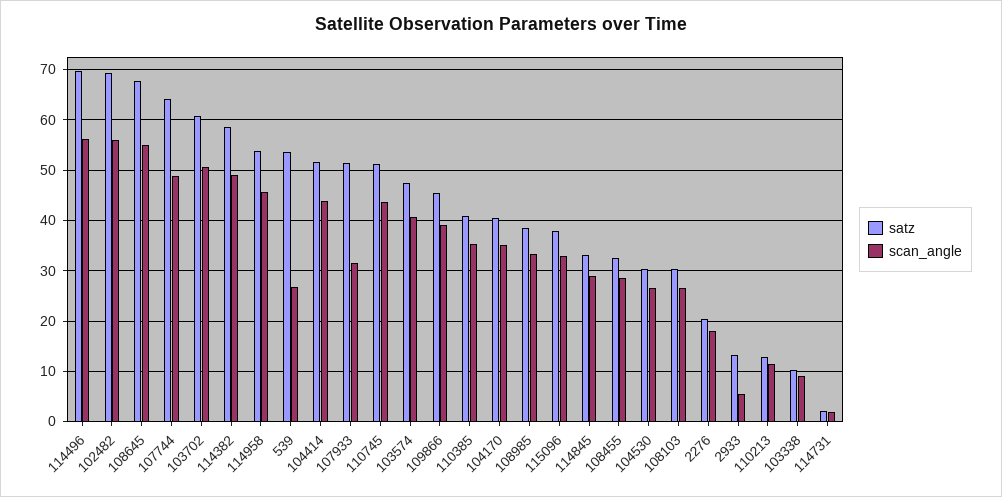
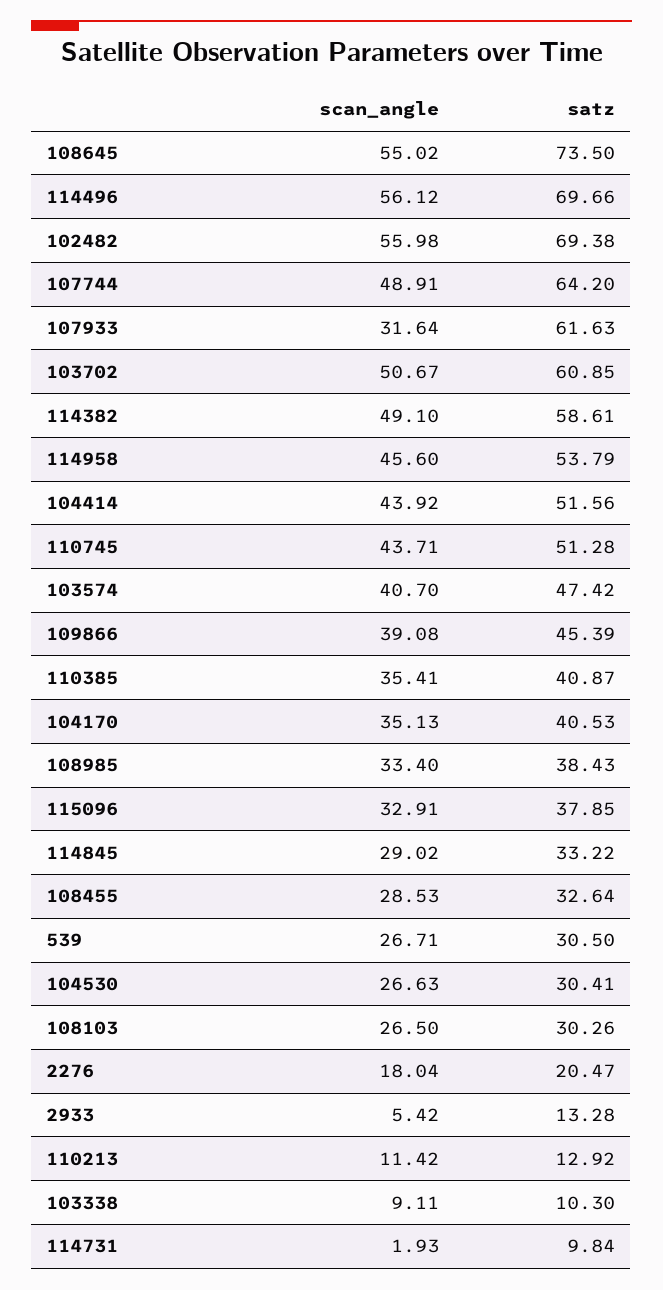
satz, 108645: 68 -> 73.5
satz, 539: 54 -> 30.5
satz, 107933: 52 -> 61.63
satz, 114731: 2 -> 9.84

